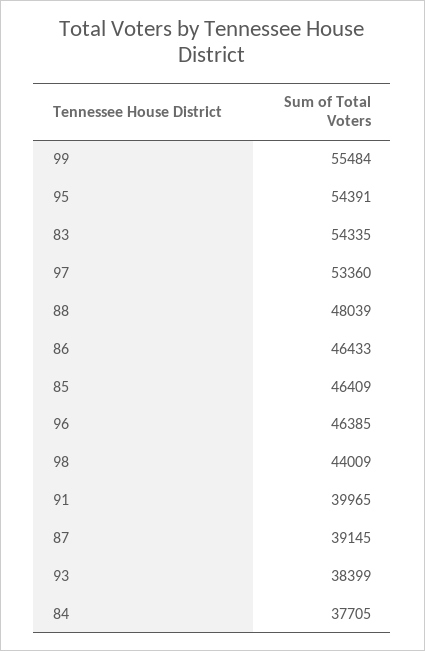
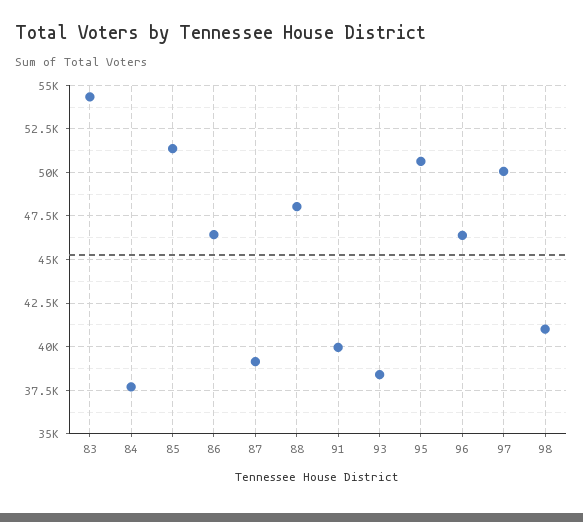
99: 55484 -> none
95: 54391 -> 50500
97: 53360 -> 50000
85: 46409 -> 51500
98: 44009 -> 41000

